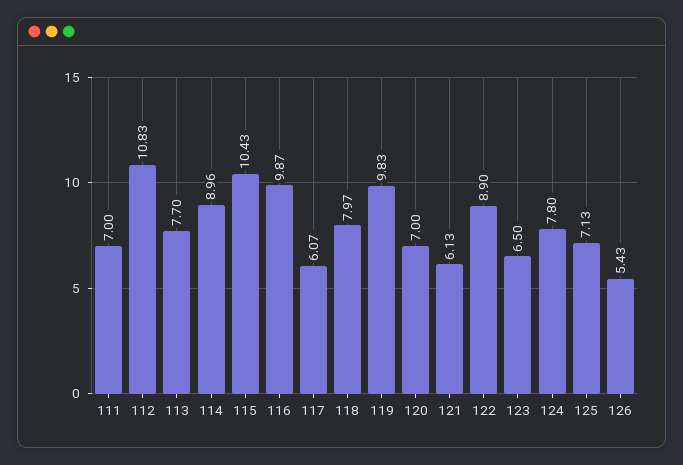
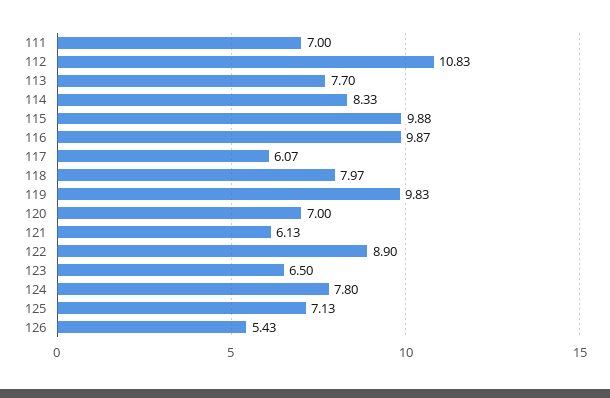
114: 8.96 -> 8.33
115: 10.43 -> 9.88

